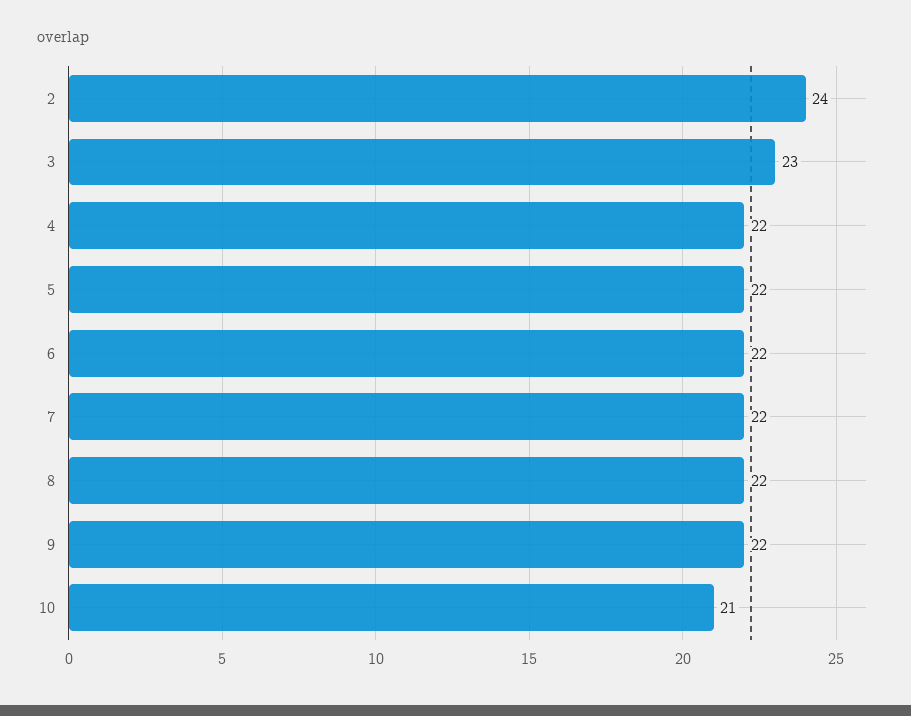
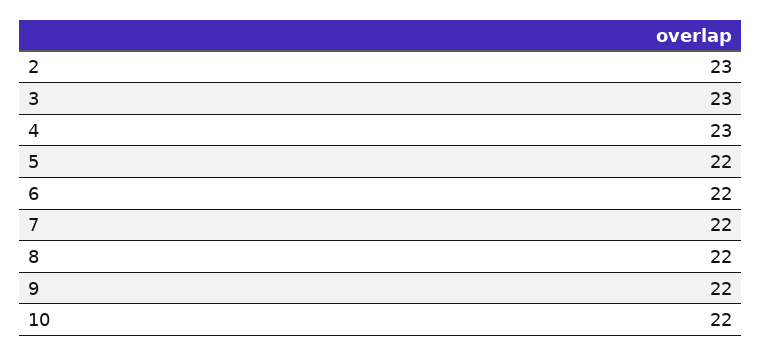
2: 24 -> 23
4: 22 -> 23
10: 21 -> 22

